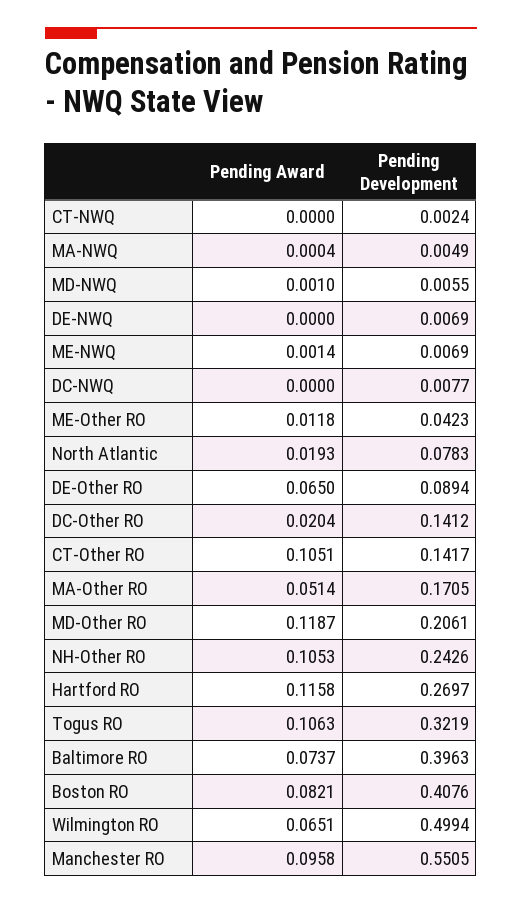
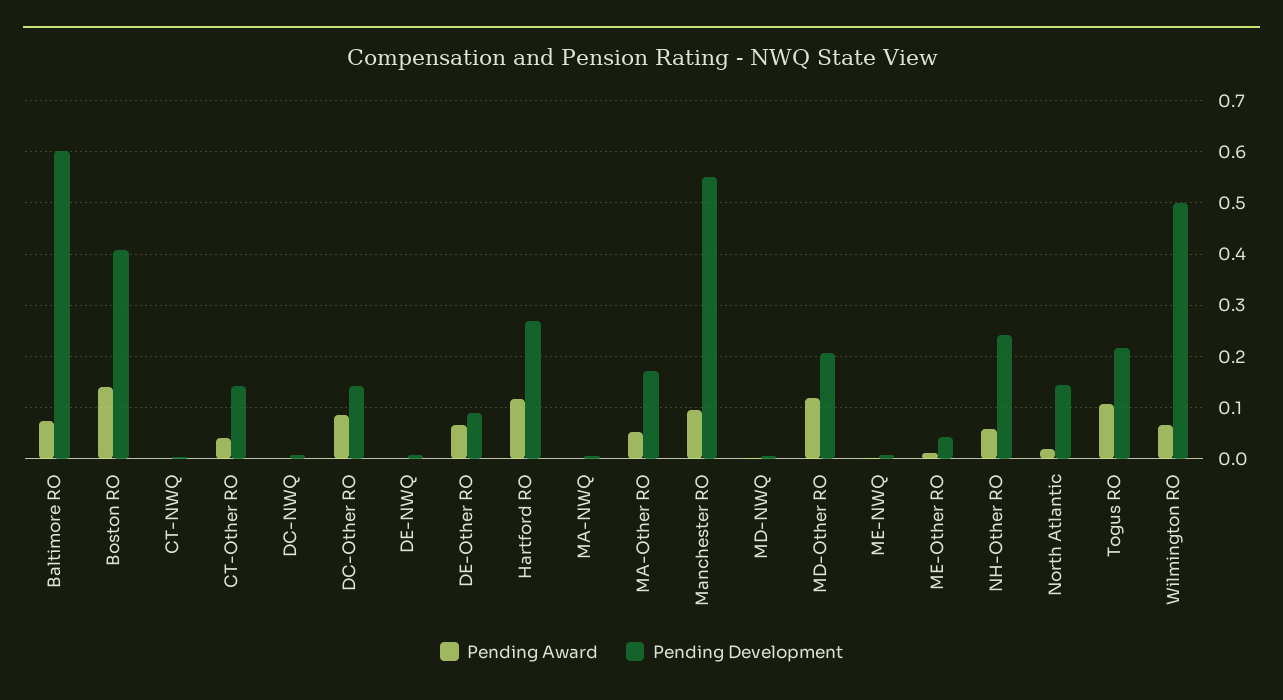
Pending Development, North Atlantic: 0.0783 -> 0.14
Pending Award, DC-Other RO: 0.0204 -> 0.08
Pending Award, CT-Other RO: 0.1051 -> 0.04
Pending Award, NH-Other RO: 0.1053 -> 0.06
Pending Development, Togus RO: 0.3219 -> 0.22
Pending Development, Baltimore RO: 0.3963 -> 0.6
Pending Award, Boston RO: 0.0821 -> 0.14

